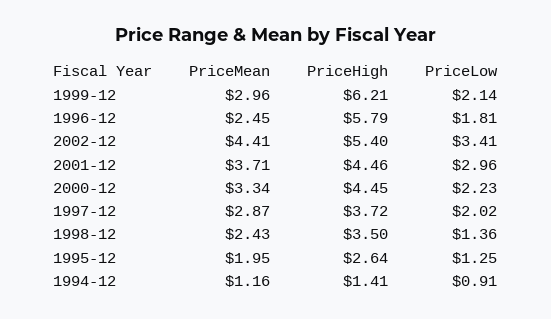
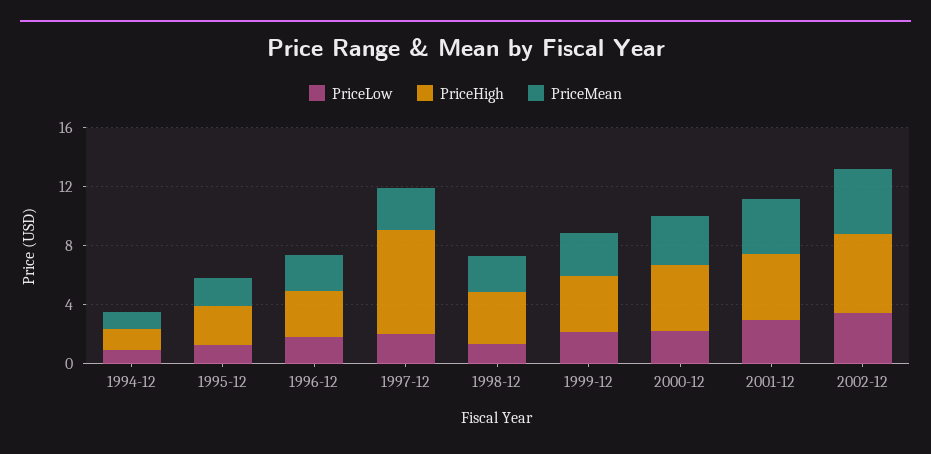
PriceHigh, 1999-12: 6.21 -> 4
PriceHigh, 1996-12: 5.79 -> 3
PriceHigh, 1997-12: 3.72 -> 7

